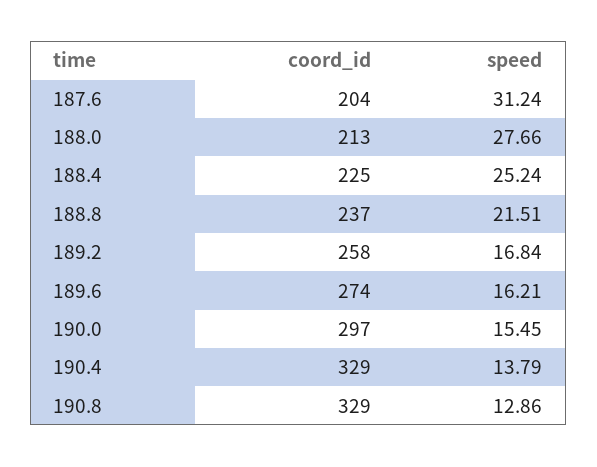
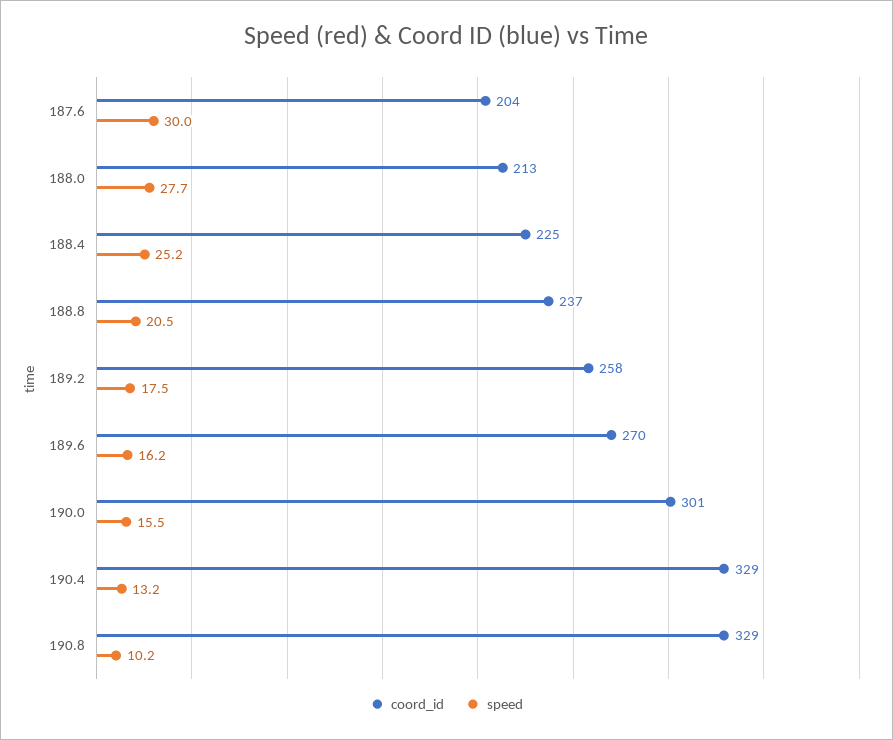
speed, 187.6: 31.24 -> 30
speed, 188.8: 21.51 -> 20.5
speed, 189.2: 16.84 -> 17.5
coord_id, 189.6: 274 -> 270
coord_id, 190.0: 297 -> 301
speed, 190.4: 13.79 -> 13.2
speed, 190.8: 12.86 -> 10.2

